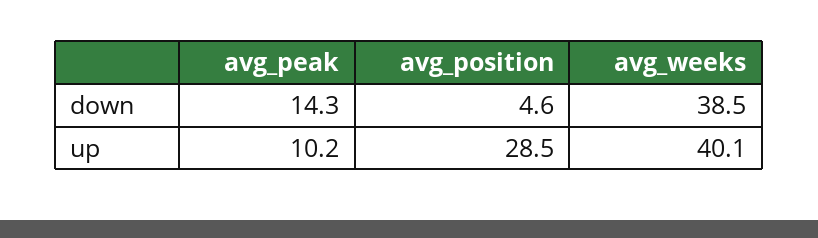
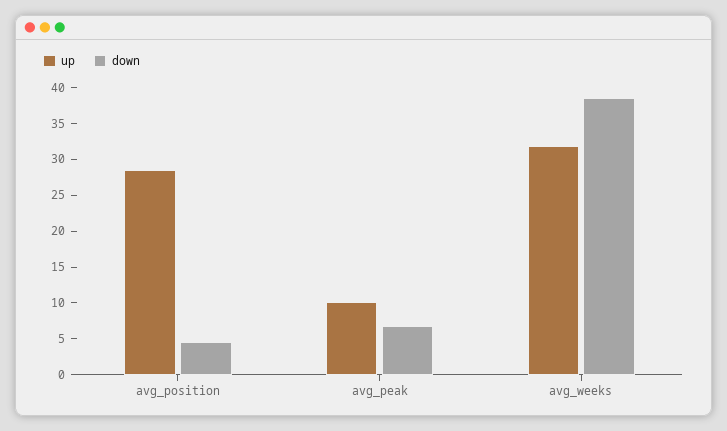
down, avg_peak: 14.3 -> 7.5
up, avg_weeks: 40.1 -> 32.5

